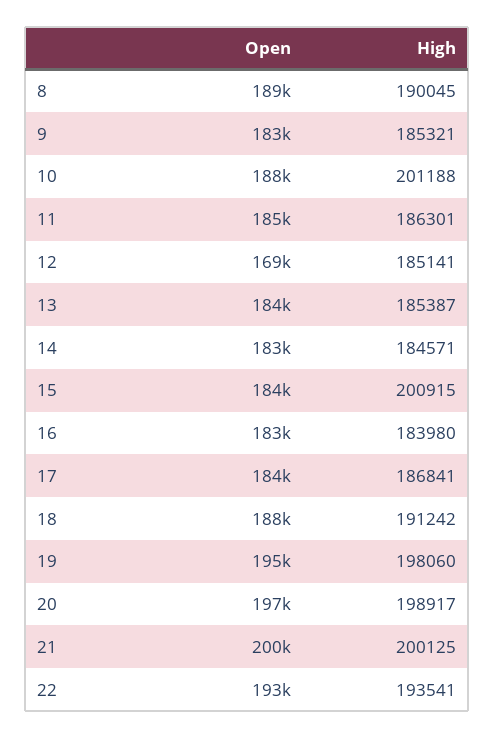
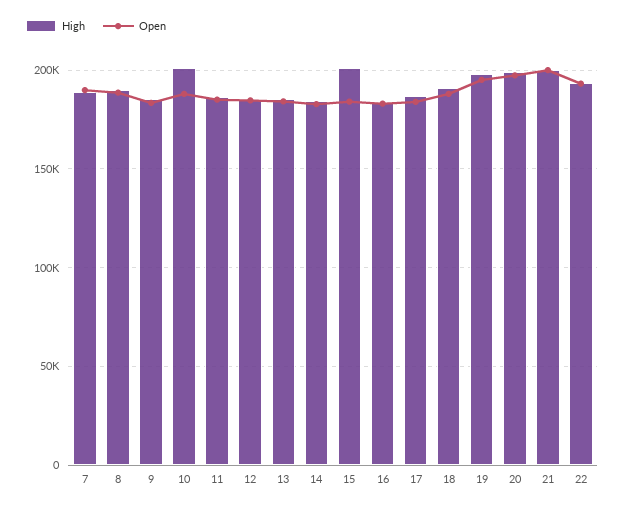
Open, 12: 169000 -> 185000
High, 7: none -> 190000
Open, 7: none -> 190000

